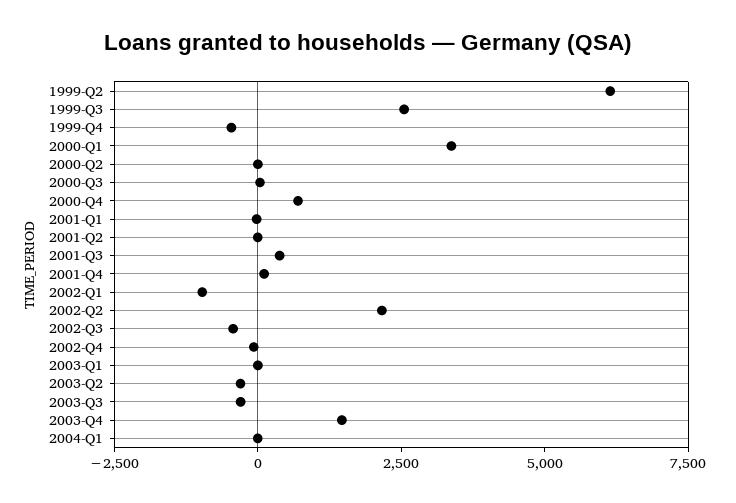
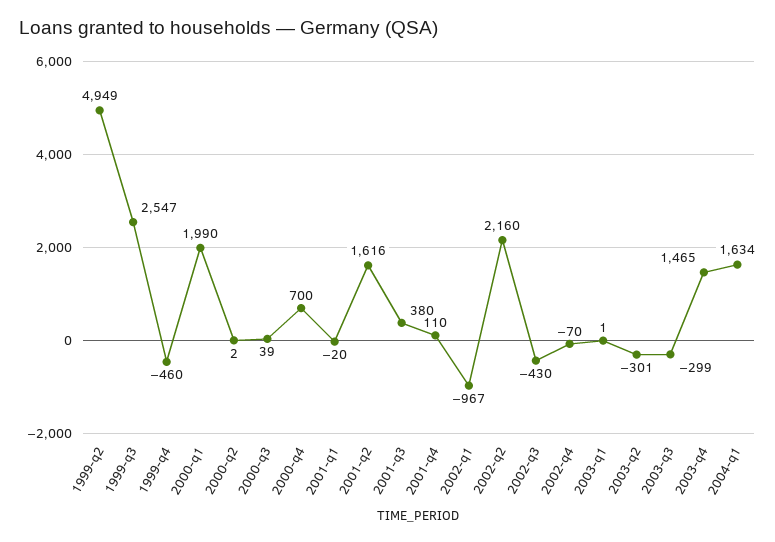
1999-Q2: 6000 -> 4949
2000-Q1: 3500 -> 1990
2001-Q2: 0 -> 1616
2004-Q1: 0 -> 1634

